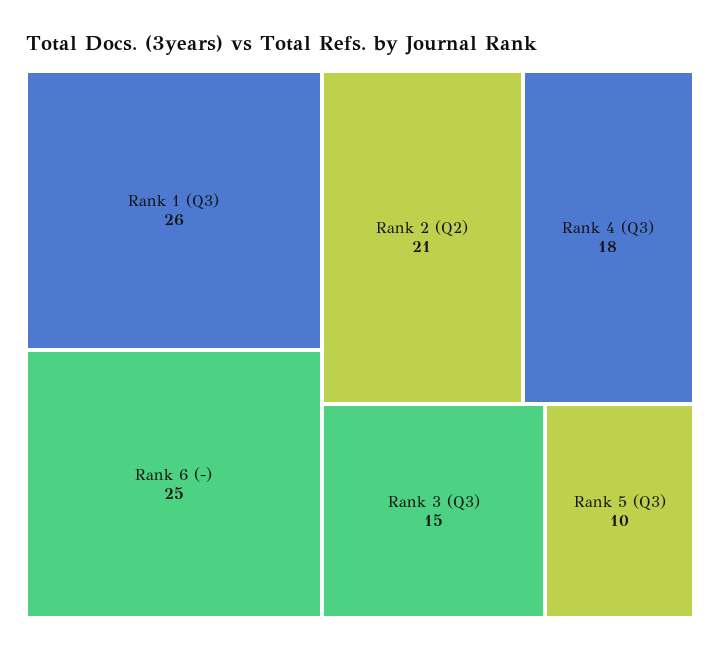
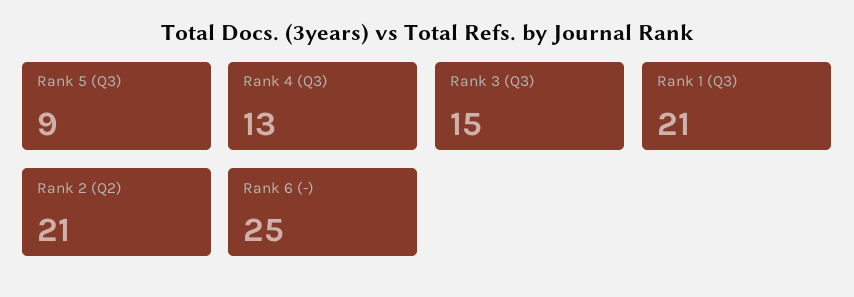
Rank 1 (Q3): 26 -> 21
Rank 4 (Q3): 18 -> 13
Rank 5 (Q3): 10 -> 9

